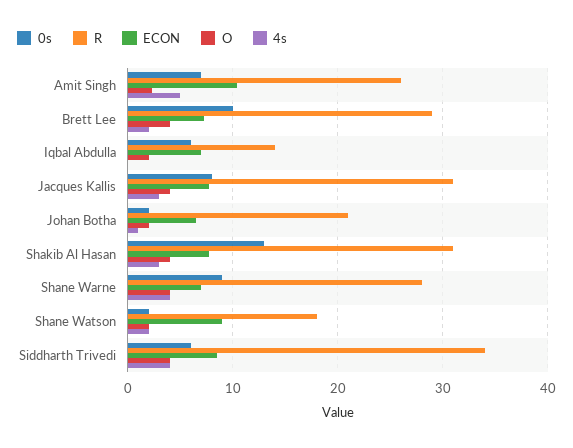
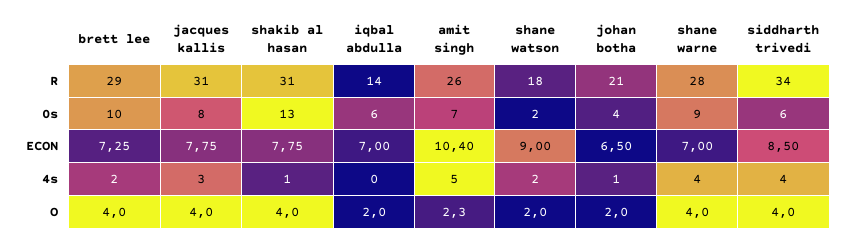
0s, Johan Botha: 2 -> 4
4s, Shakib Al Hasan: 3 -> 1

